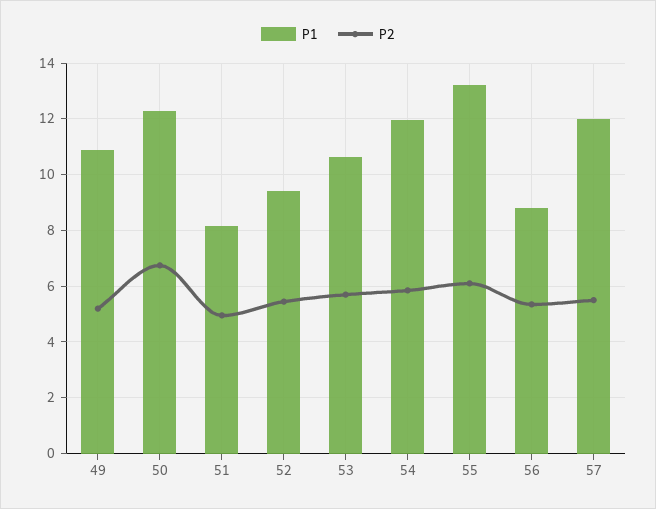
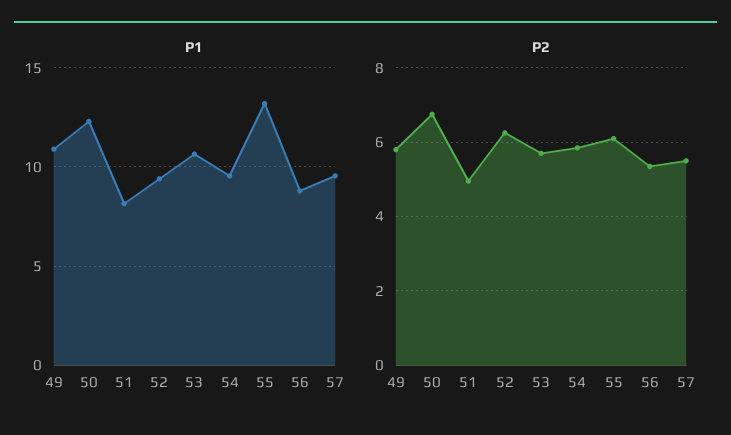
P2, 49: 5.25 -> 5.8
P2, 52: 5.5 -> 6.2
P1, 54: 12 -> 9.5
P1, 57: 12 -> 9.5

